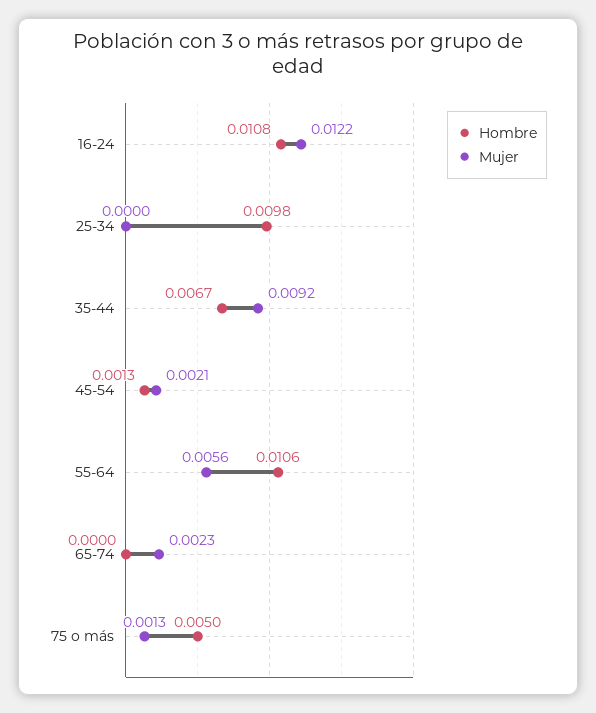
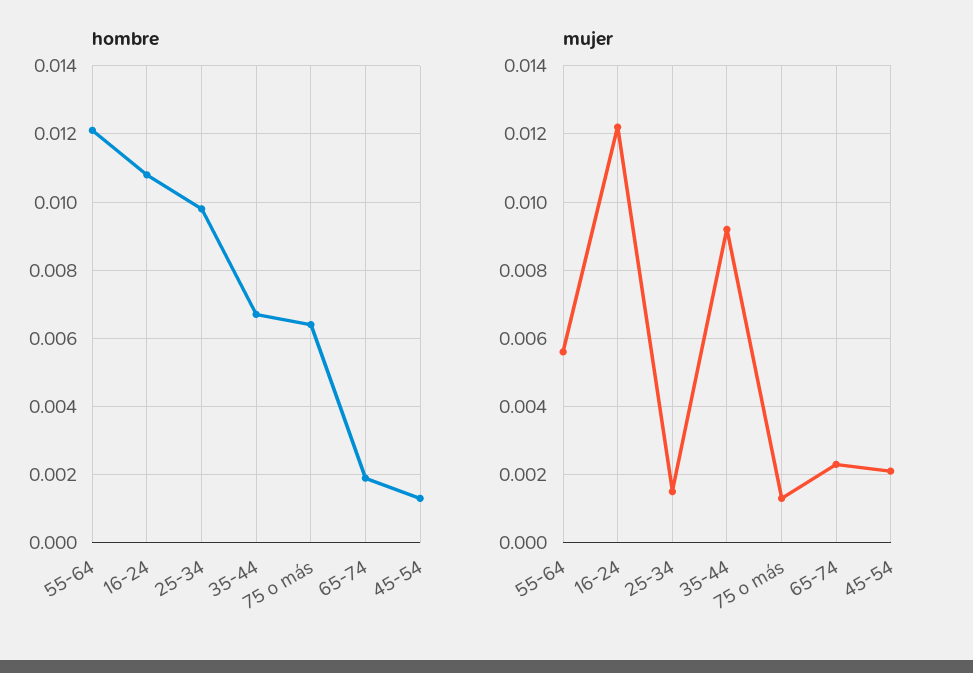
Mujer, 25-34: 0 -> 0.0015
Hombre, 55-64: 0.0106 -> 0.012
Hombre, 65-74: 0 -> 0.002
Hombre, 75 o más: 0.005 -> 0.0065

